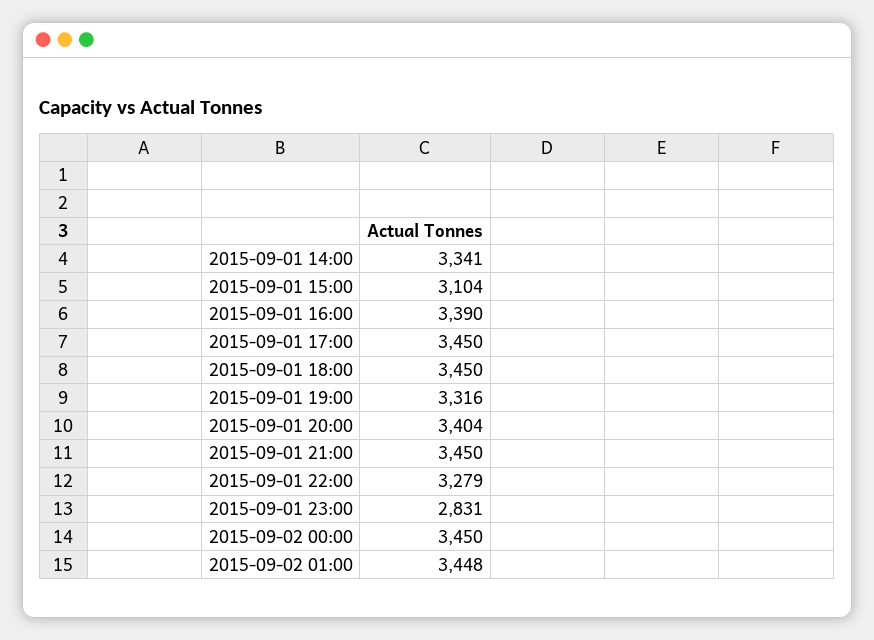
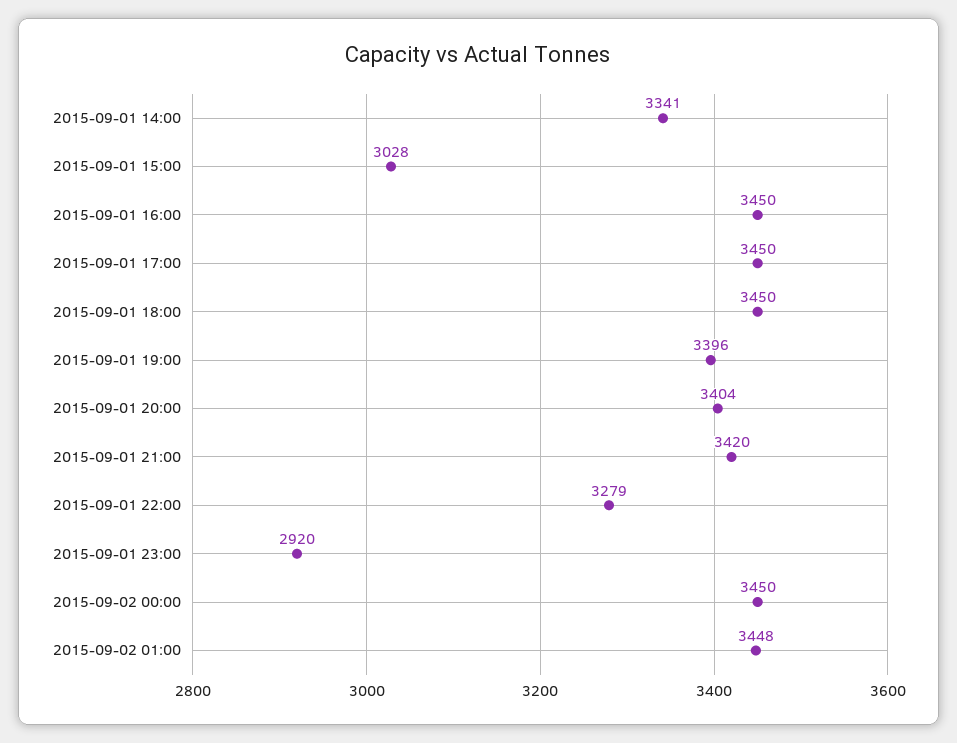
2015-09-01 15:00: 3104 -> 3028
2015-09-01 16:00: 3390 -> 3450
2015-09-01 19:00: 3316 -> 3396
2015-09-01 21:00: 3450 -> 3420
2015-09-01 23:00: 2831 -> 2920

